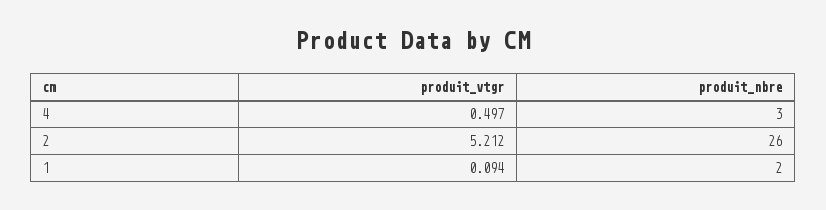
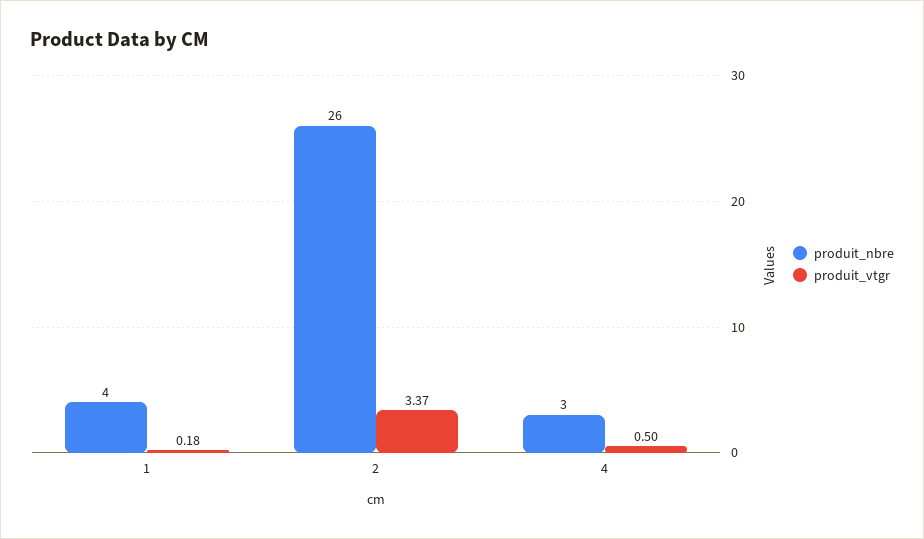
produit_vtgr, 2: 5.212 -> 3.37
produit_vtgr, 1: 0.094 -> 0.18
produit_nbre, 1: 2 -> 4

